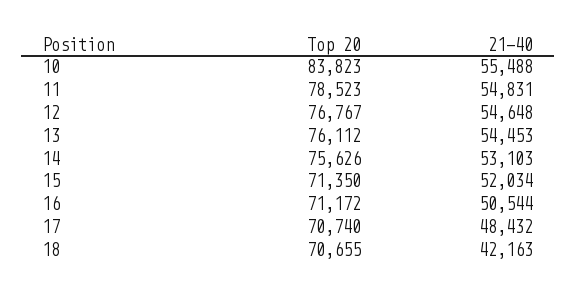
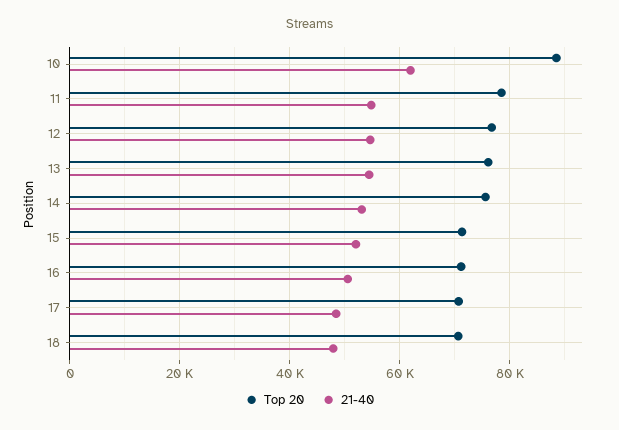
Top 20, 10: 83823 -> 88000
21-40, 10: 55488 -> 62000
21-40, 18: 42163 -> 48000

